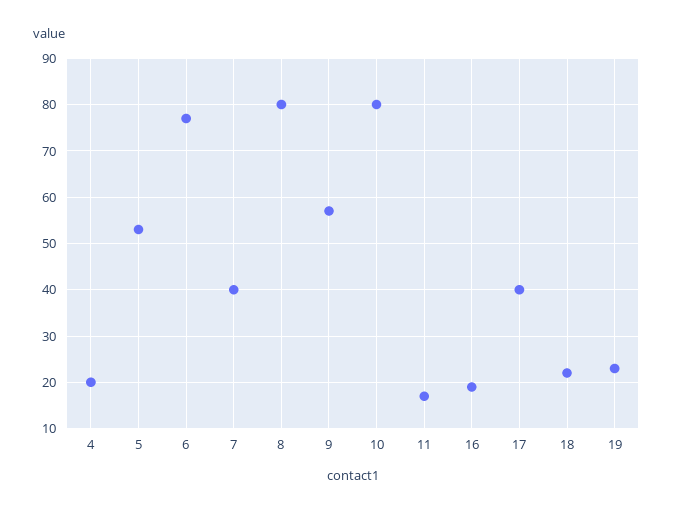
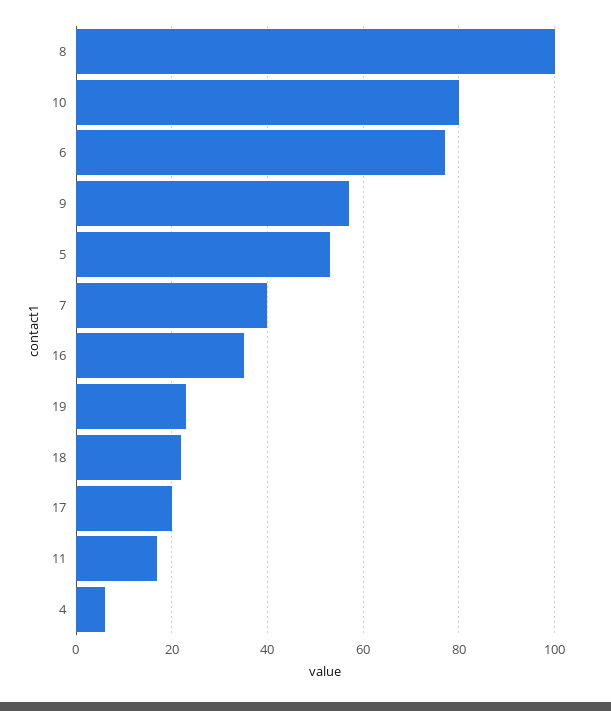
4: 20 -> 5
8: 80 -> 100
16: 20 -> 35
17: 40 -> 20

